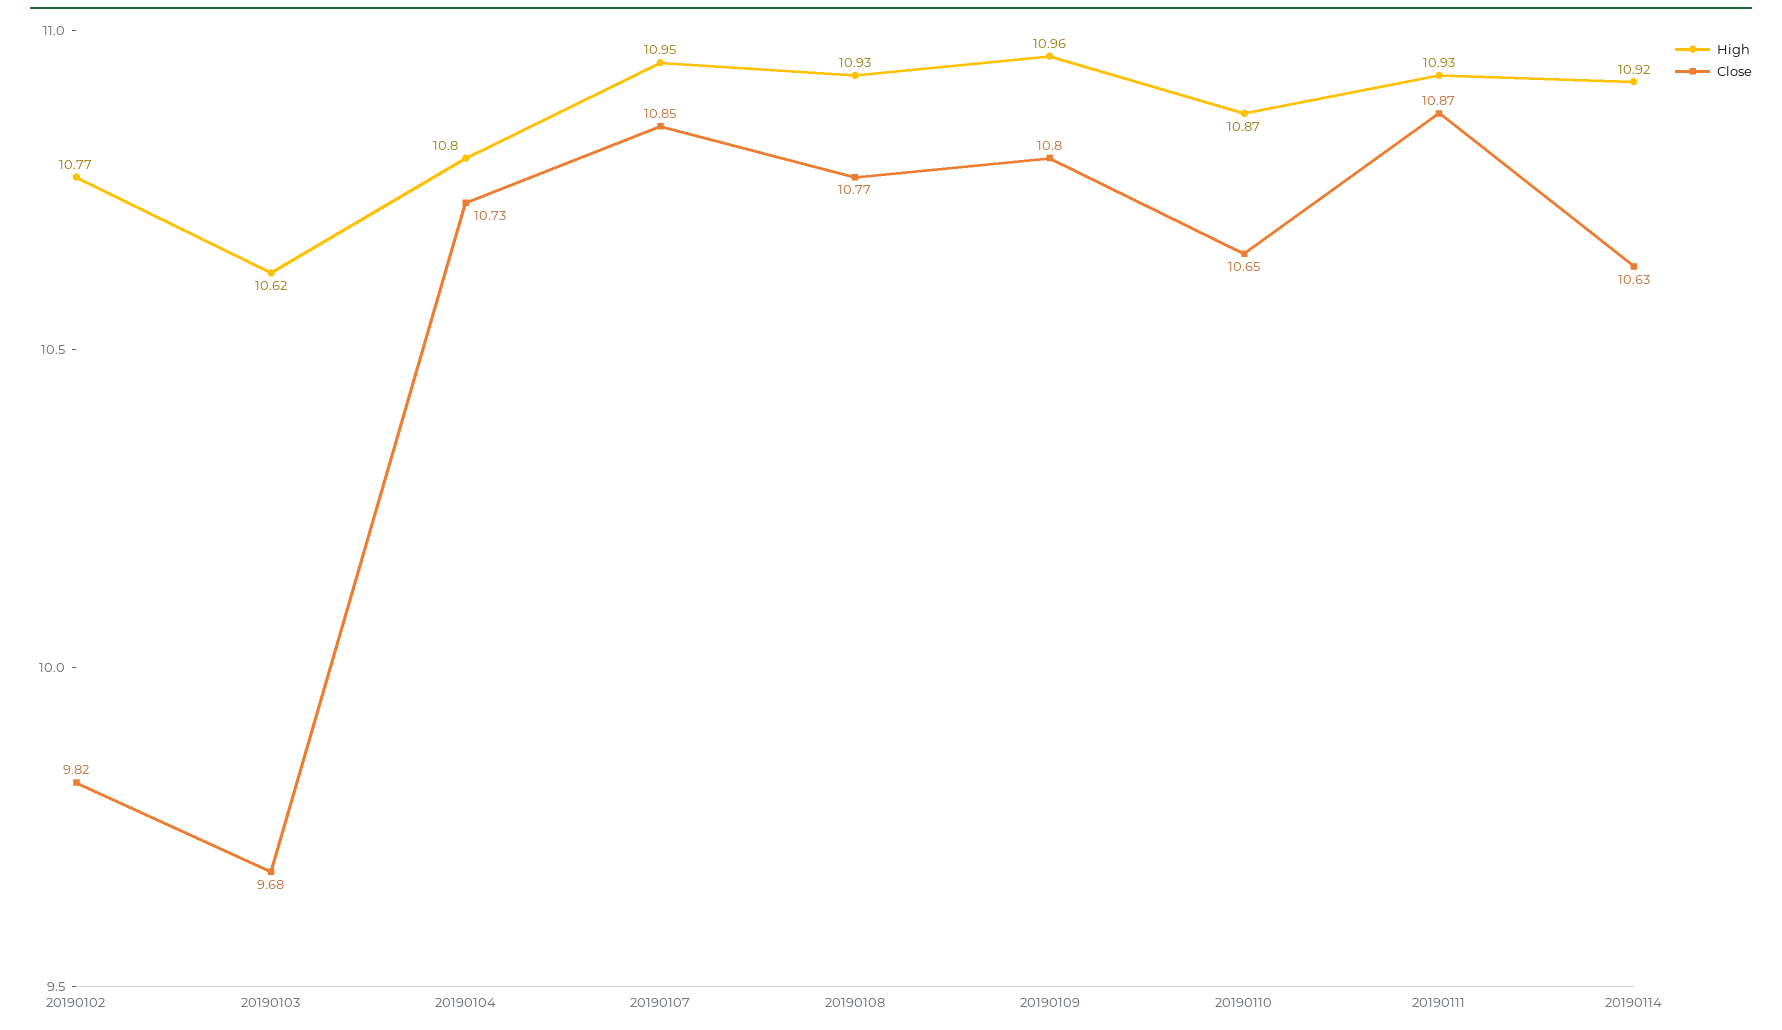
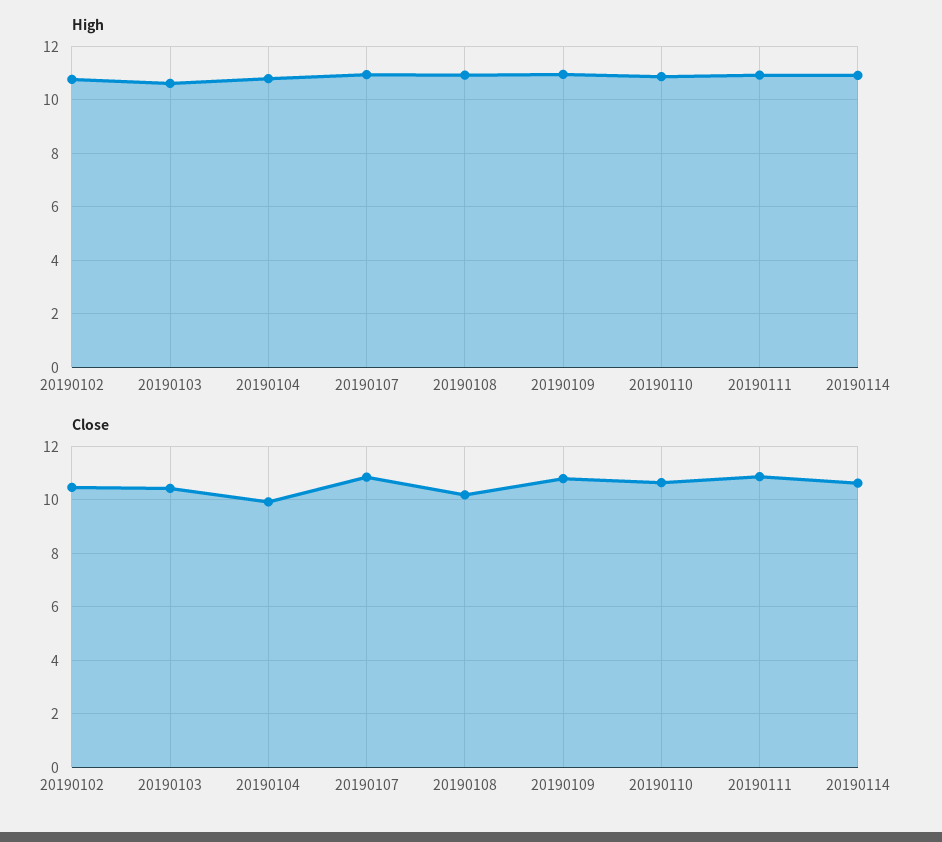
Close, 20190102: 9.82 -> 10.5
Close, 20190103: 9.68 -> 10.5
Close, 20190104: 10.73 -> 10
Close, 20190108: 10.77 -> 10.25

